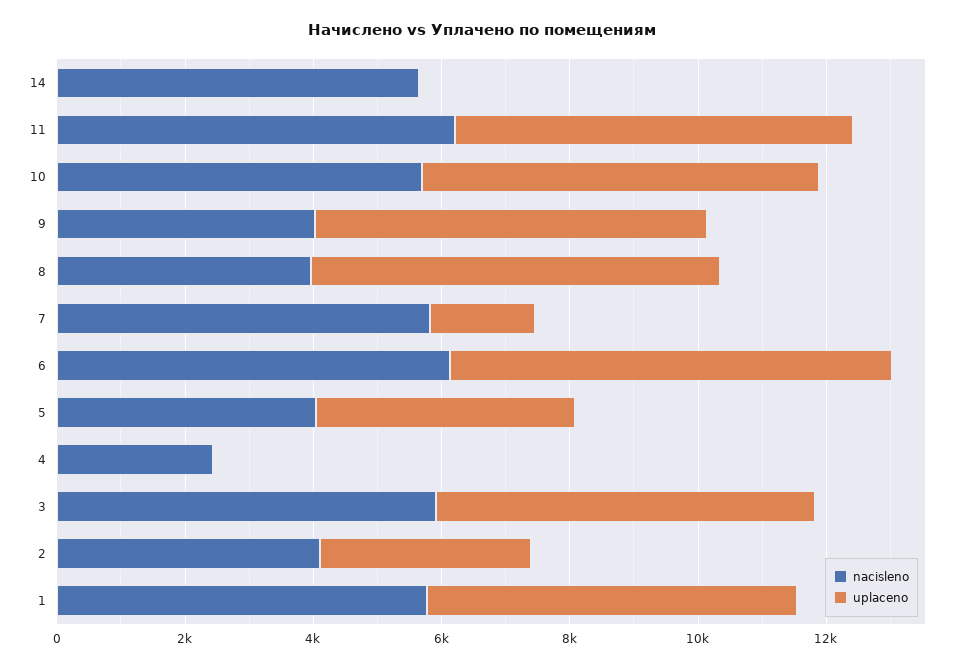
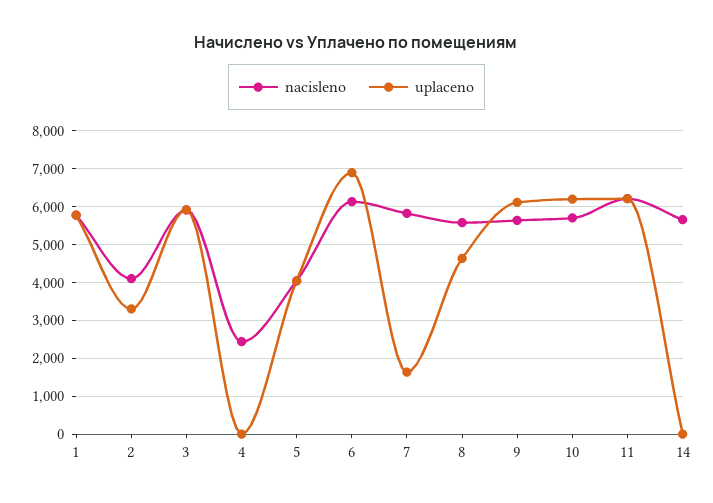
nacisleno, 9: 4000 -> 5600
nacisleno, 8: 4000 -> 5600
uplaceno, 8: 6500 -> 4600

